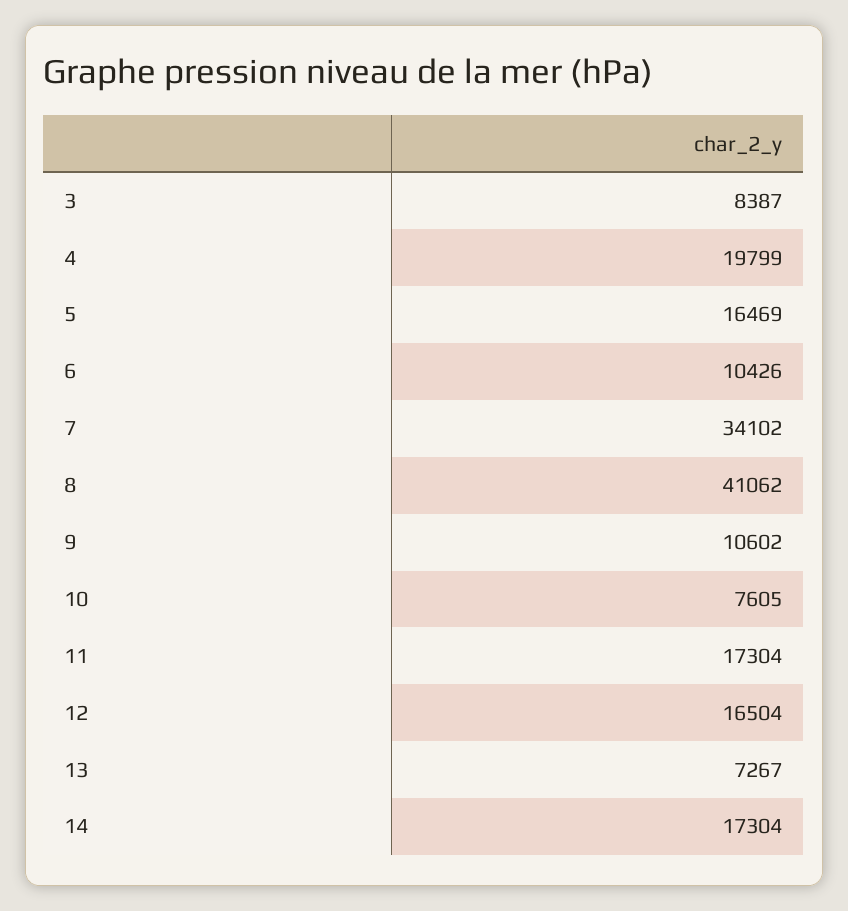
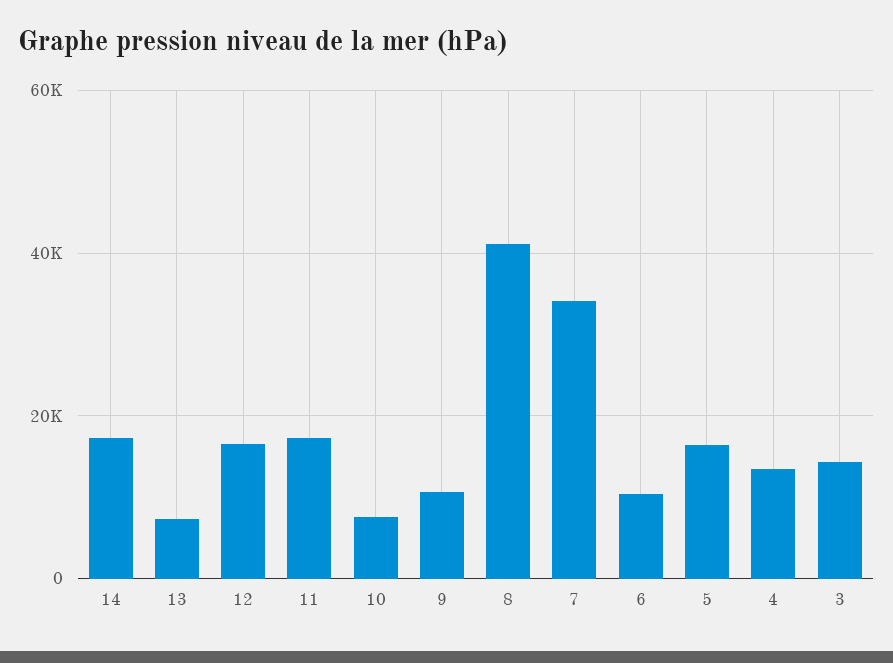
3: 8387 -> 14000
4: 19799 -> 14000

